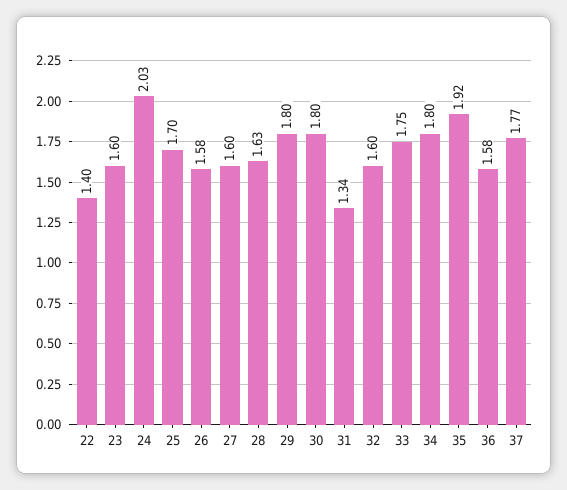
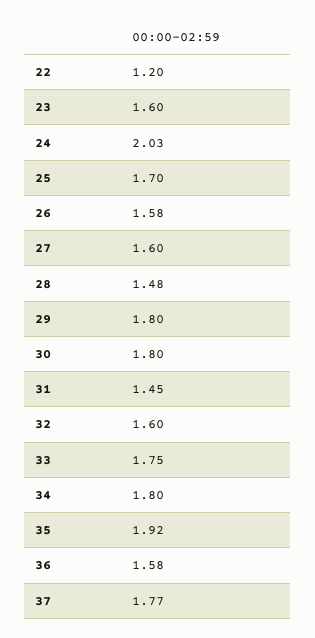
22: 1.4 -> 1.2
28: 1.63 -> 1.48
31: 1.34 -> 1.45

